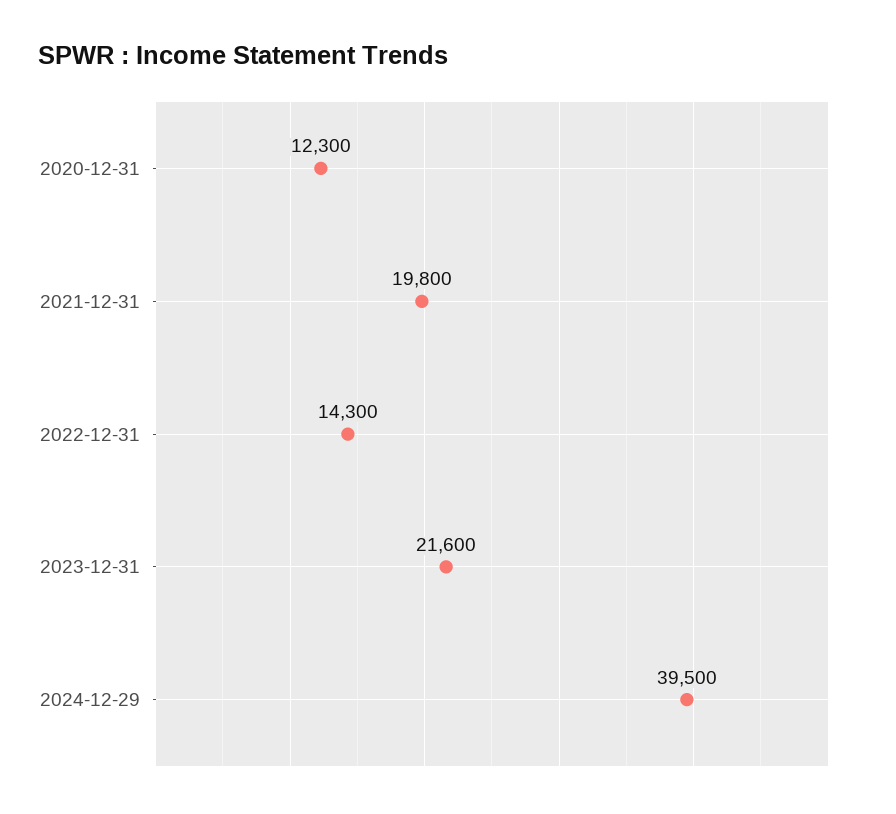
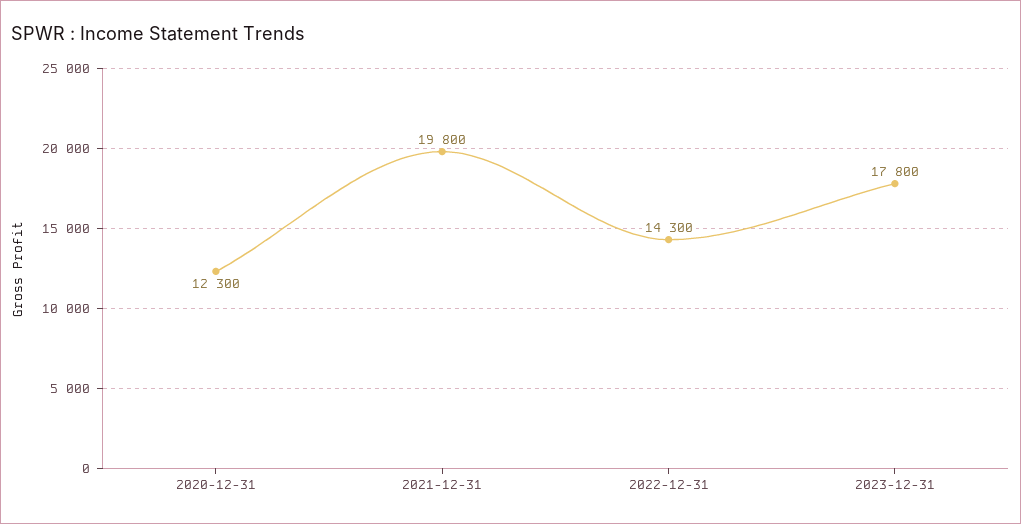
2023-12-31: 21600 -> 17800
2024-12-29: 39500 -> none

